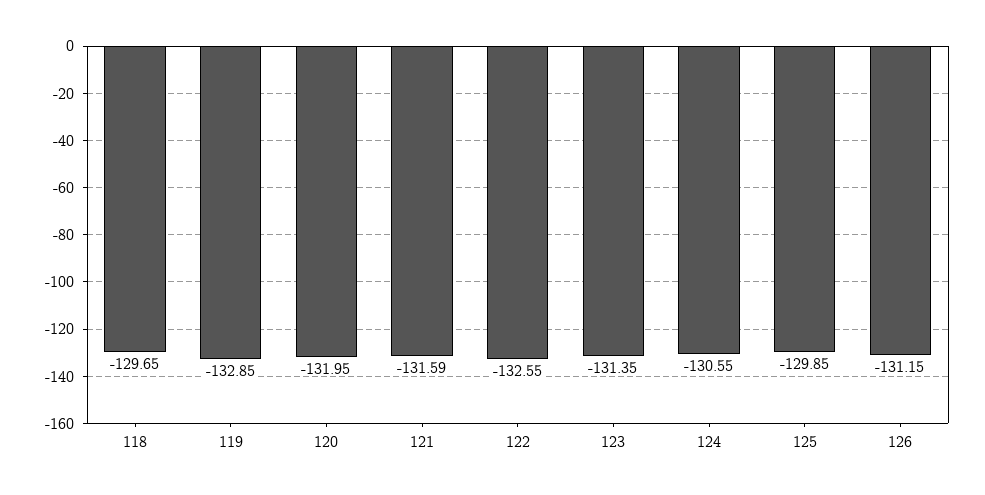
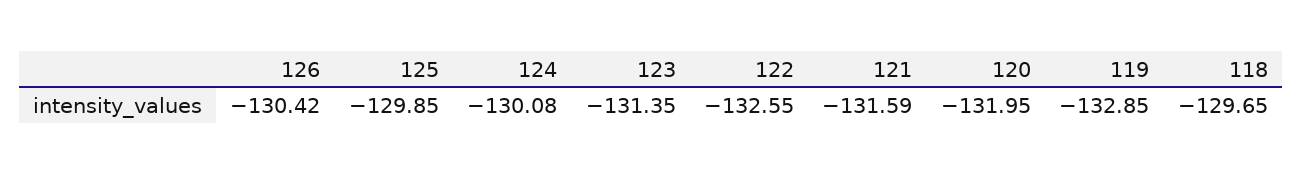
124: -130.55 -> -130.08
126: -131.15 -> -130.42

